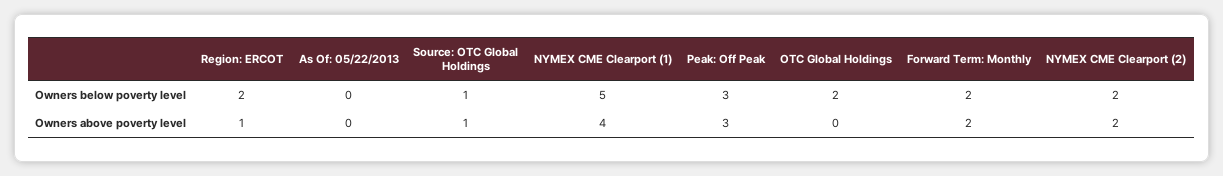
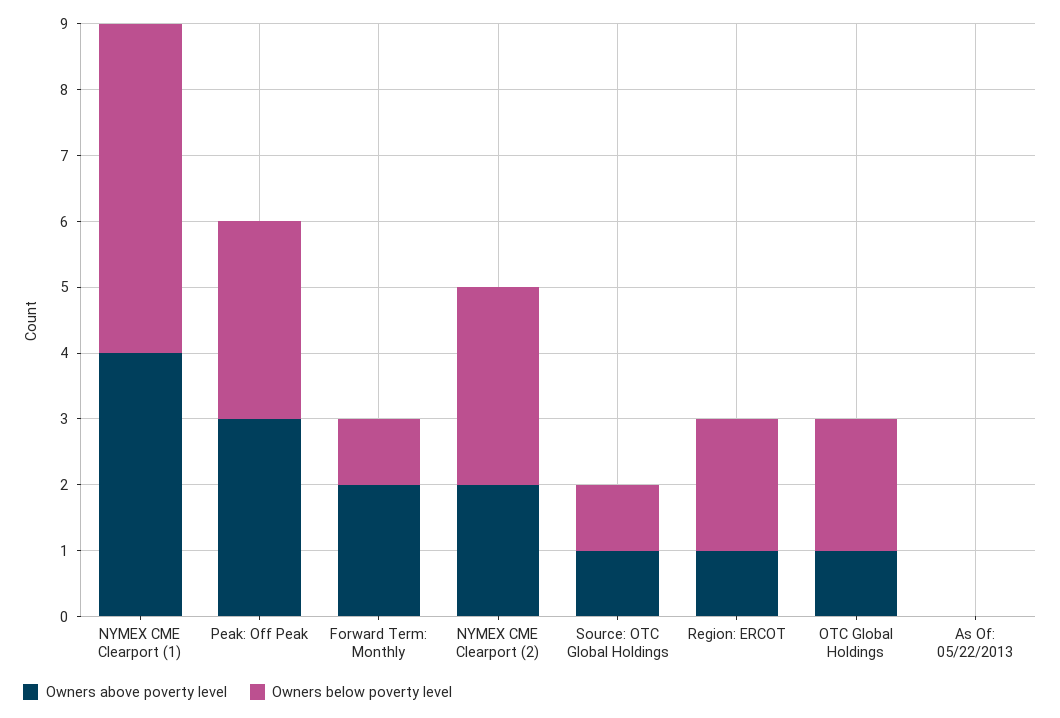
Owners below poverty level, Forward Term: Monthly: 2 -> 1
Owners below poverty level, NYMEX CME Clearport (2): 2 -> 3
Owners above poverty level, OTC Global Holdings: 0 -> 1

